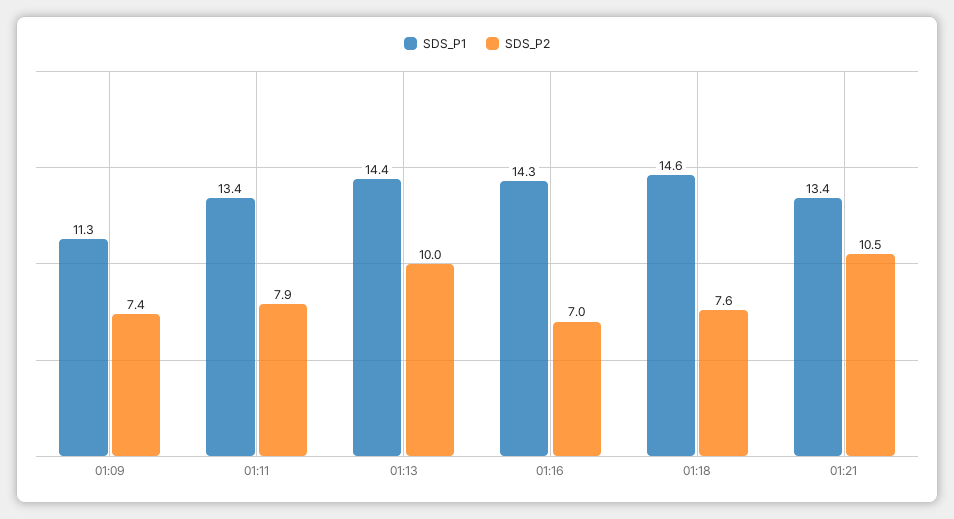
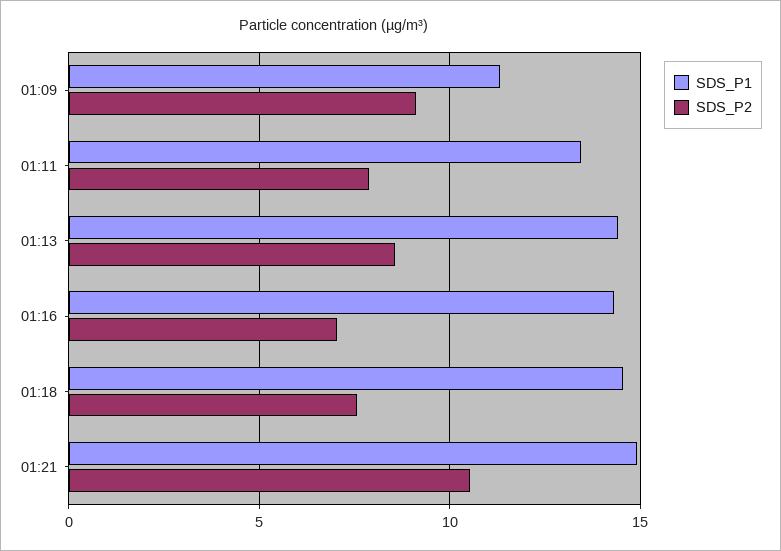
SDS_P2, 01:09: 7.4 -> 9
SDS_P2, 01:13: 10 -> 8.5
SDS_P1, 01:21: 13.4 -> 15

